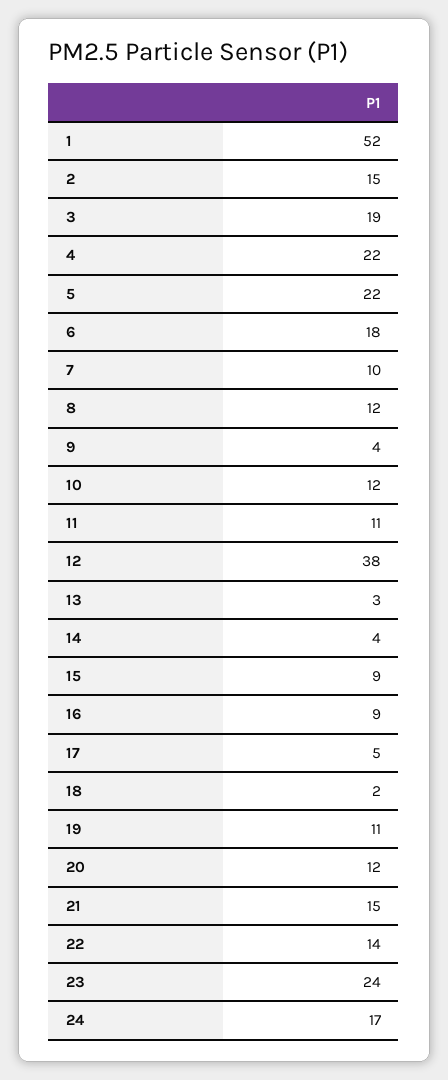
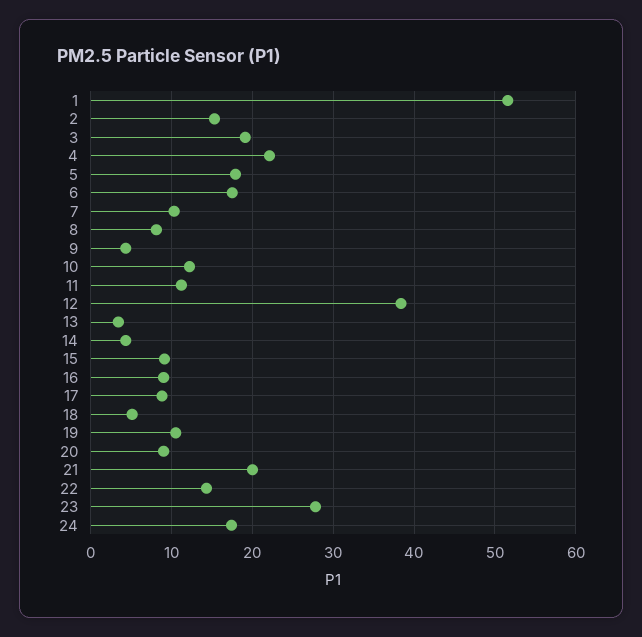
5: 22 -> 18
8: 12 -> 8
17: 5 -> 9
18: 2 -> 5
20: 12 -> 9
21: 15 -> 20
23: 24 -> 28

